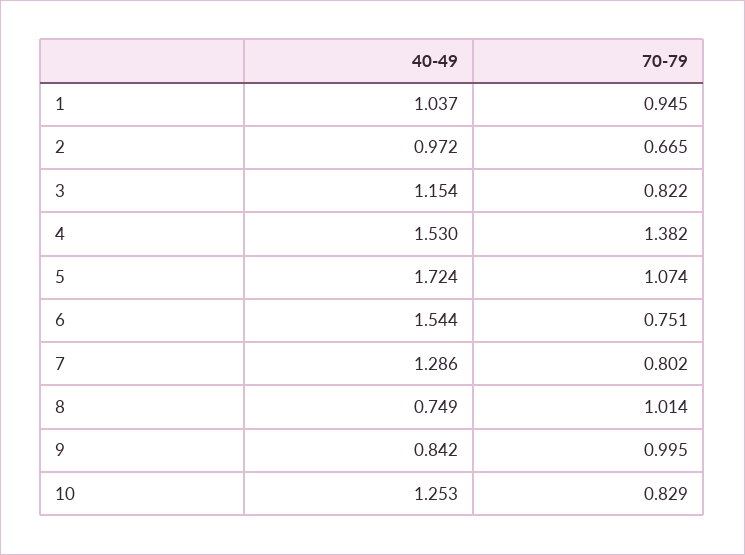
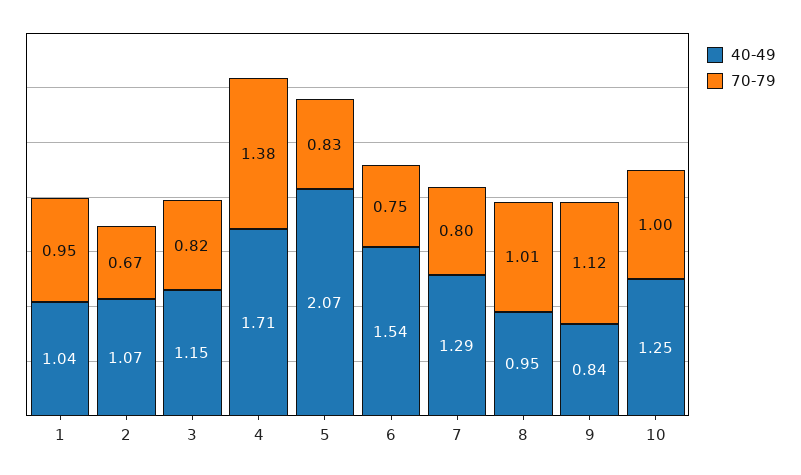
40-49, 2: 0.972 -> 1.07
40-49, 4: 1.53 -> 1.71
40-49, 5: 1.724 -> 2.07
70-79, 5: 1.074 -> 0.83
40-49, 8: 0.749 -> 0.95
70-79, 9: 0.995 -> 1.12
70-79, 10: 0.829 -> 1

